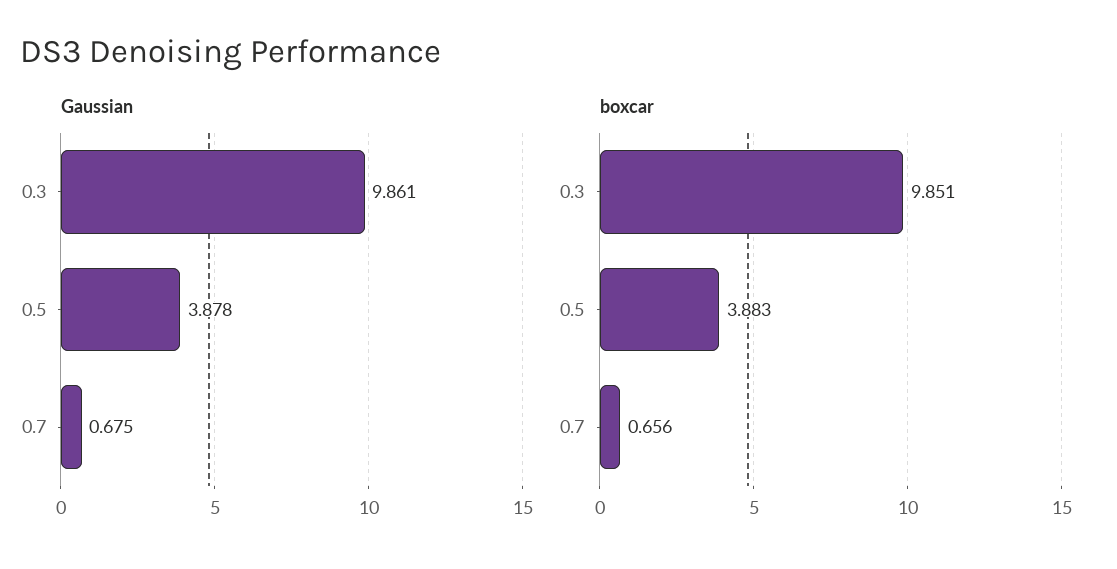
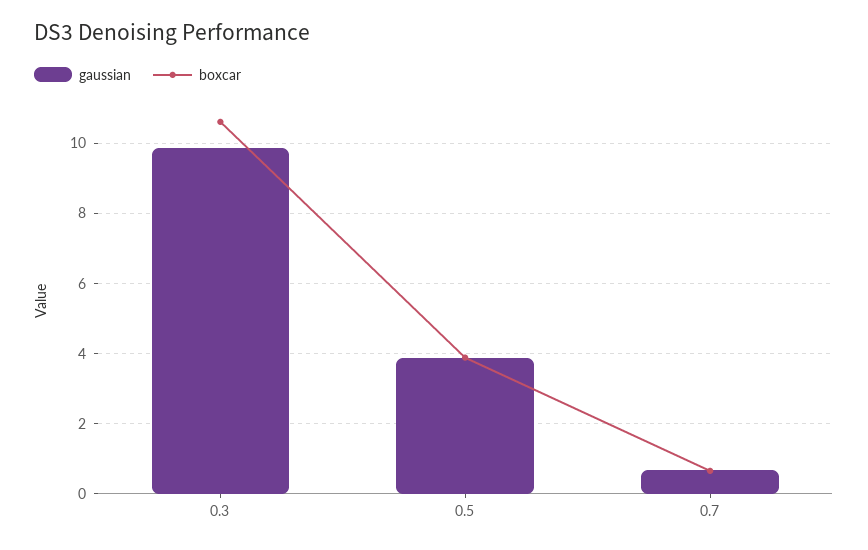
boxcar, 0.3: 9.851 -> 10.6

